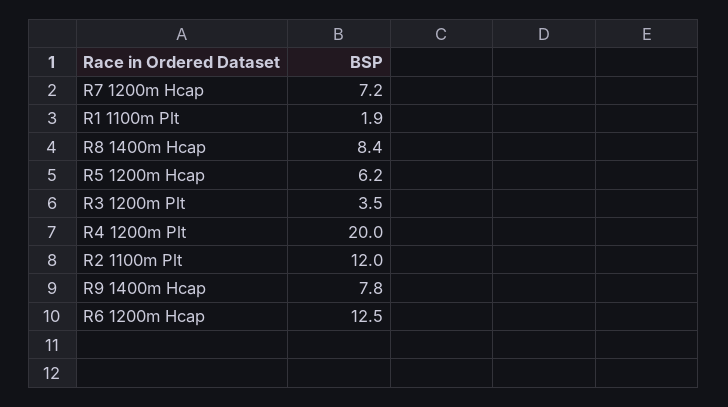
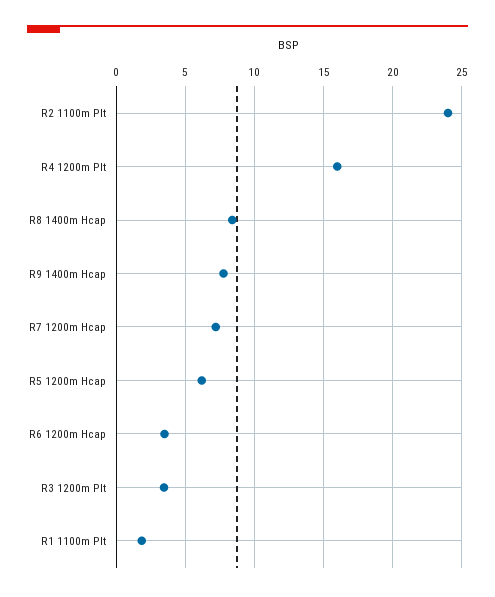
R4 1200m Plt: 20 -> 16
R2 1100m Plt: 12 -> 24
R6 1200m Hcap: 12.5 -> 3.5

